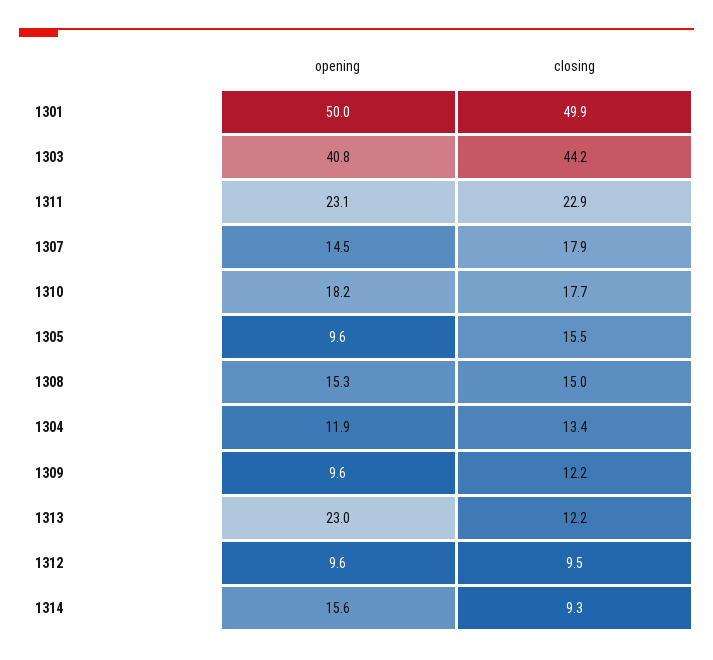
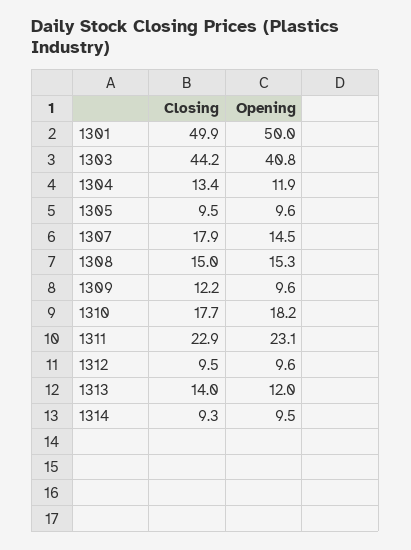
closing, 1305: 15.5 -> 9.5
opening, 1313: 23 -> 12
closing, 1313: 12.2 -> 14
opening, 1314: 15.6 -> 9.5

